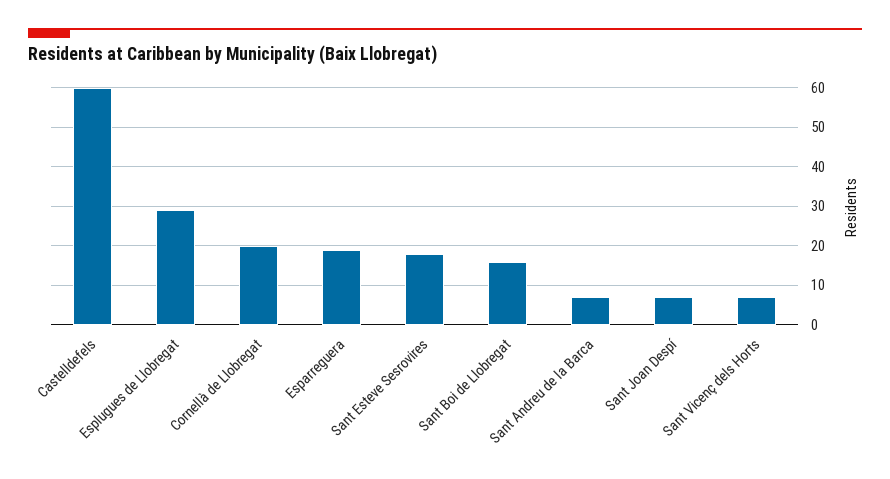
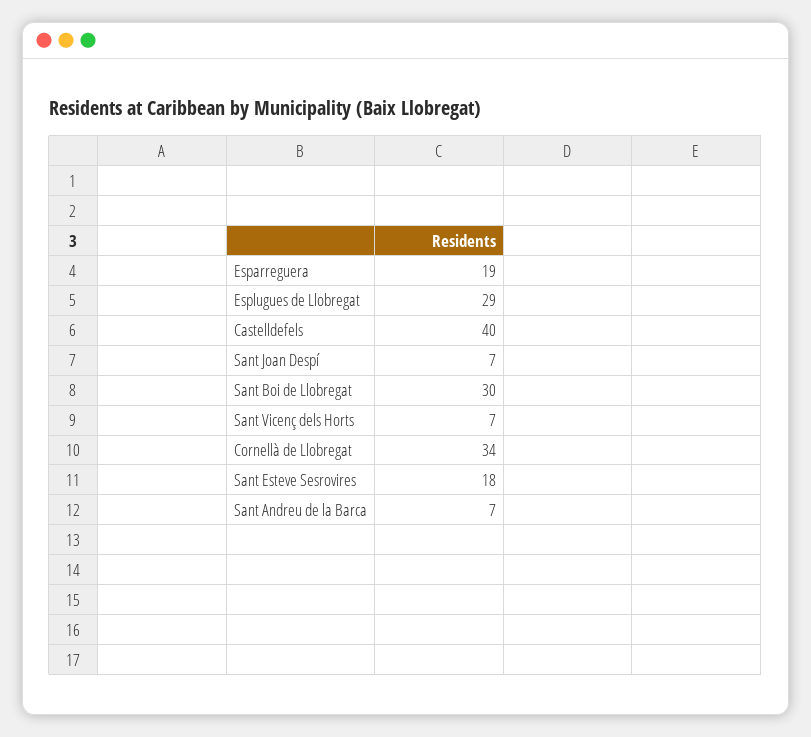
Castelldefels: 60 -> 40
Cornellà de Llobregat: 20 -> 34
Sant Boi de Llobregat: 15 -> 30

